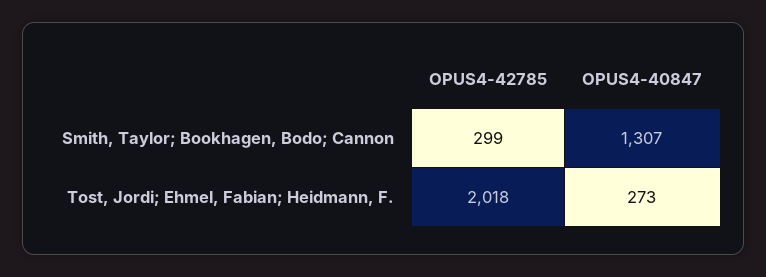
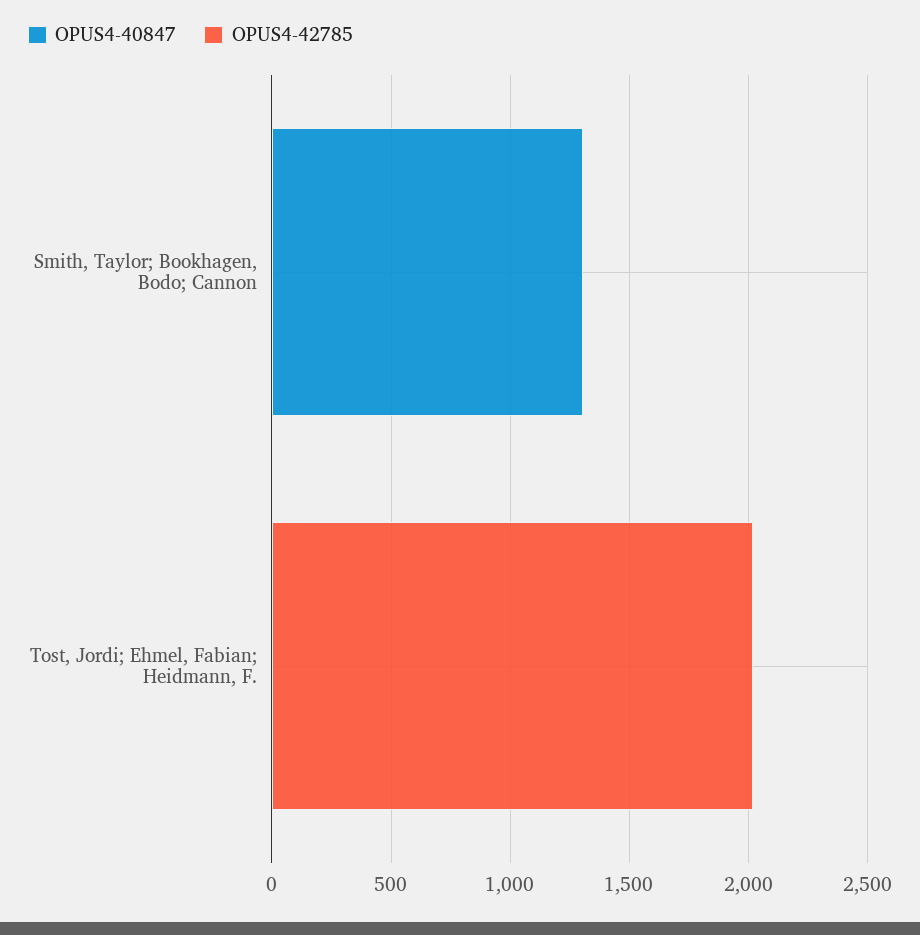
OPUS4-42785, Smith, Taylor; Bookhagen, Bodo; Cannon: 299 -> 0
OPUS4-40847, Tost, Jordi; Ehmel, Fabian; Heidmann, F.: 273 -> 0

